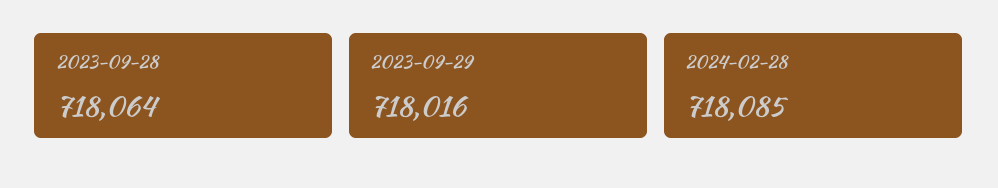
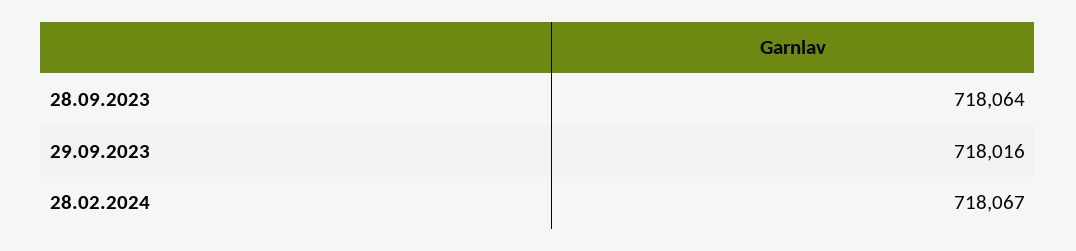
2024-02-28: 718085 -> 718067

